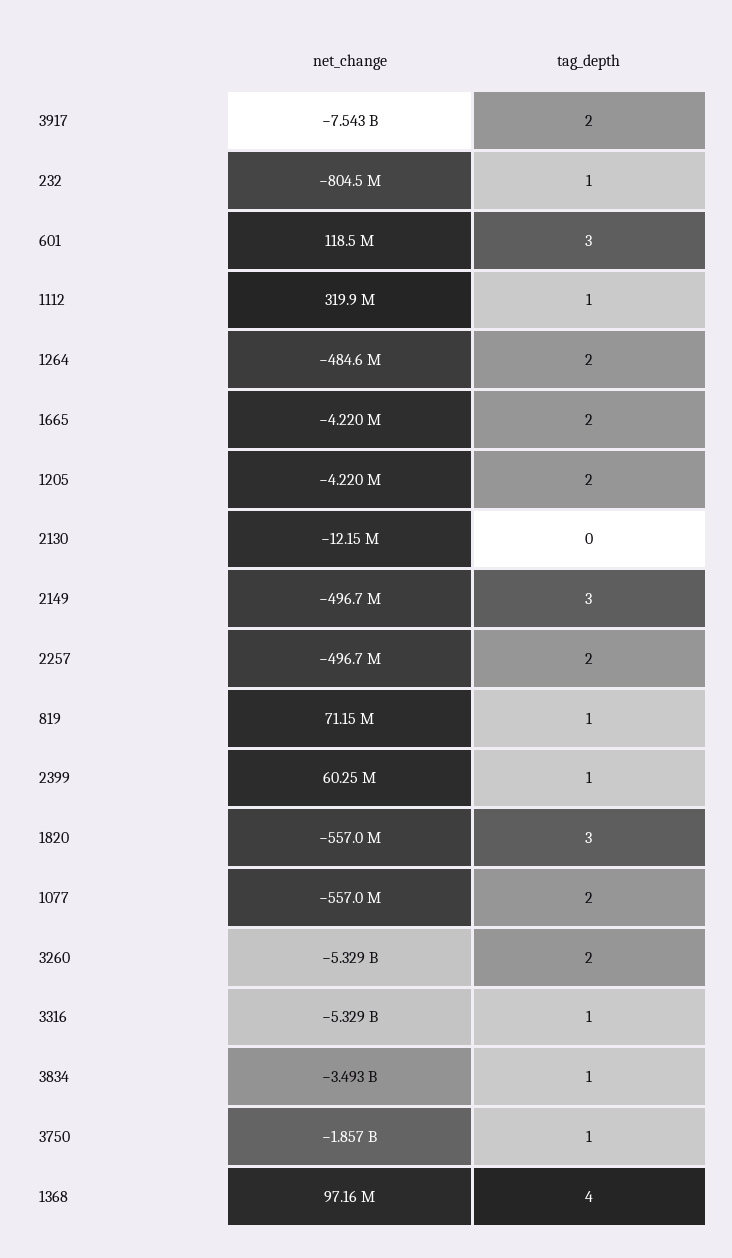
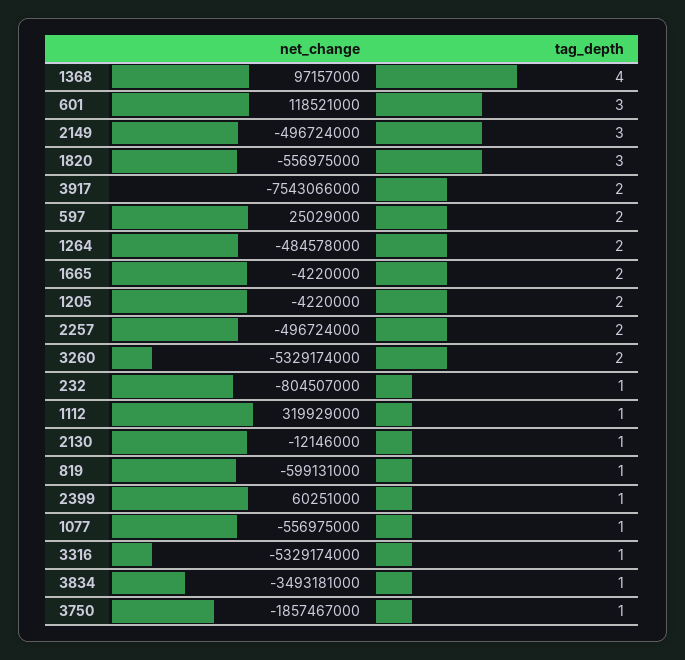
tag_depth, 2130: 0 -> 1
net_change, 819: 71150000 -> -599131000
tag_depth, 1077: 2 -> 1
net_change, 597: none -> 25029000
tag_depth, 597: none -> 2

